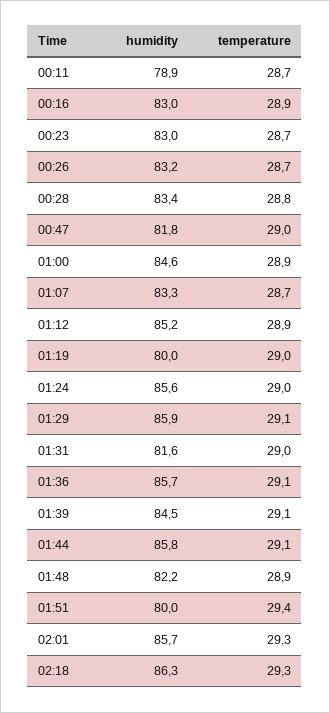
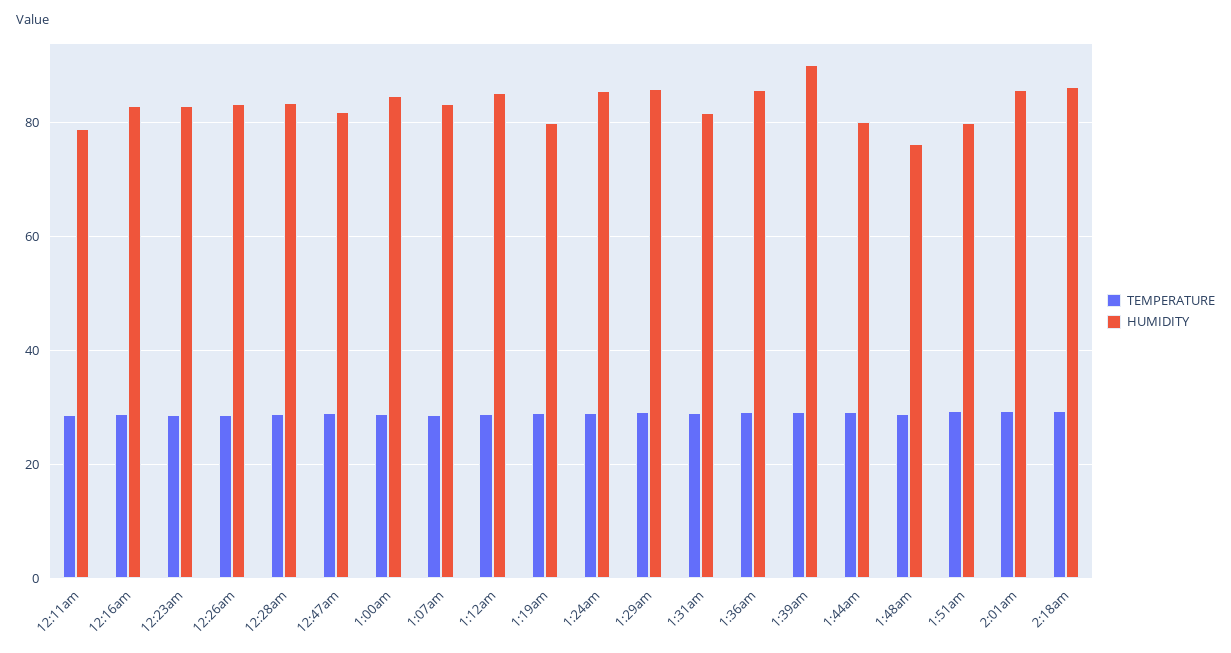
humidity, 01:39: 84.5 -> 90
humidity, 01:44: 85.8 -> 80
humidity, 01:48: 82.2 -> 76

